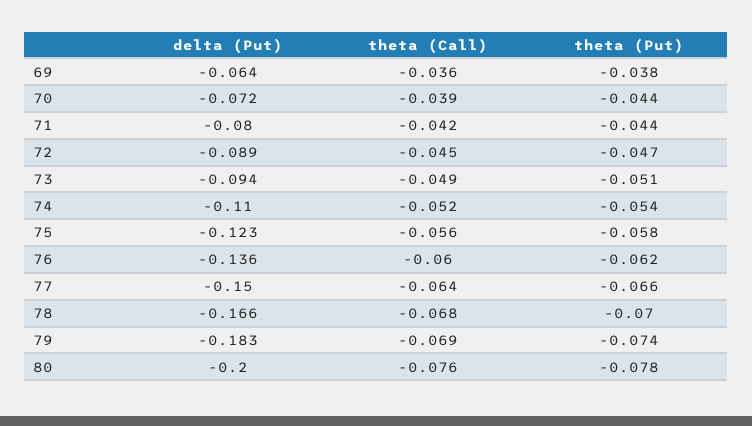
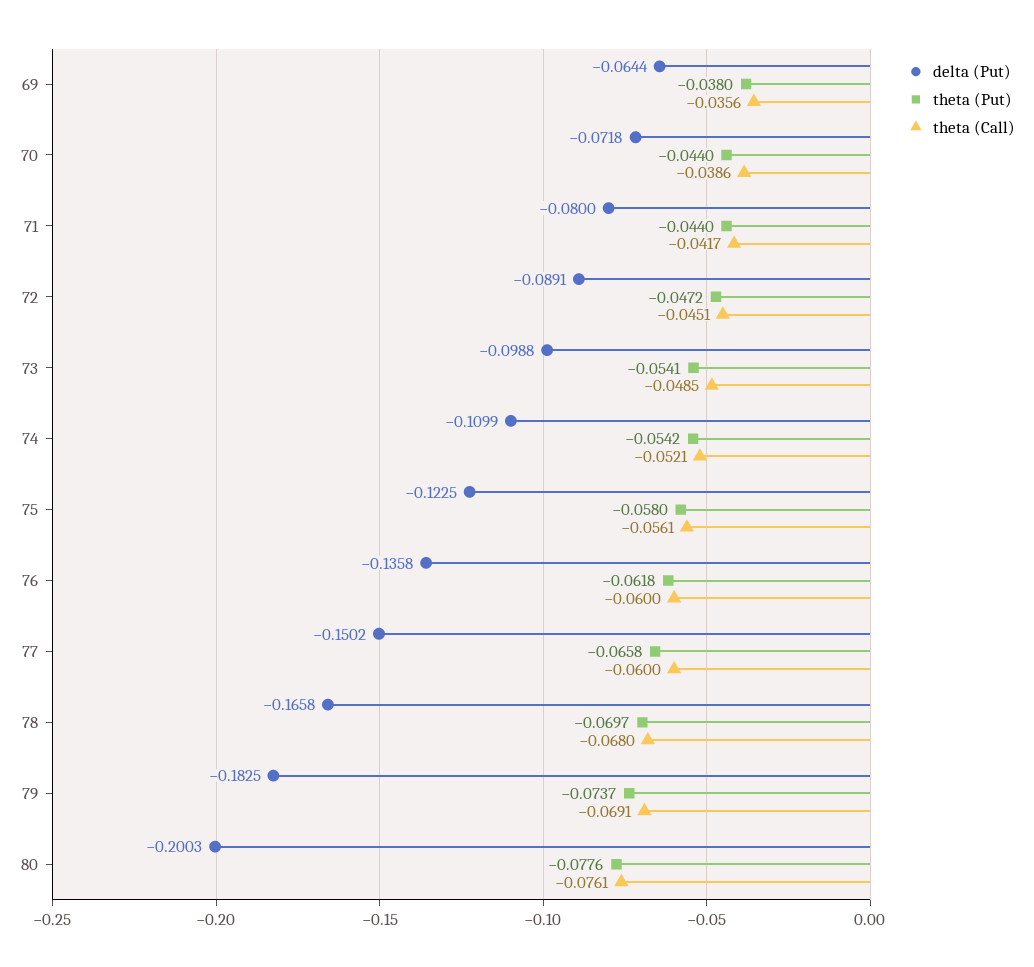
delta (Put), 73: -0.094 -> -0.0988
theta (Put), 73: -0.051 -> -0.0541
theta (Call), 77: -0.064 -> -0.06

